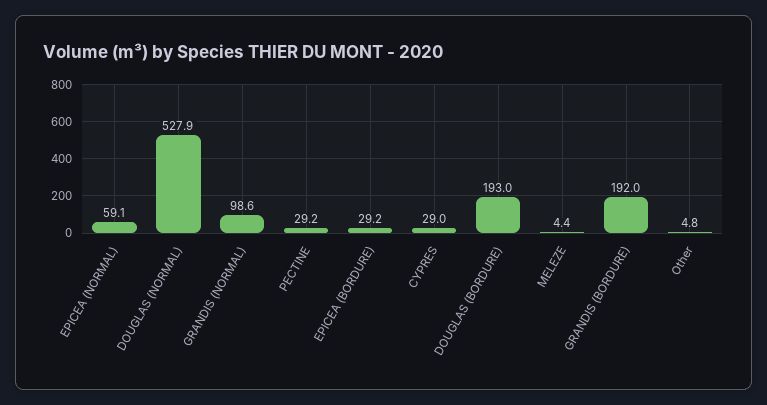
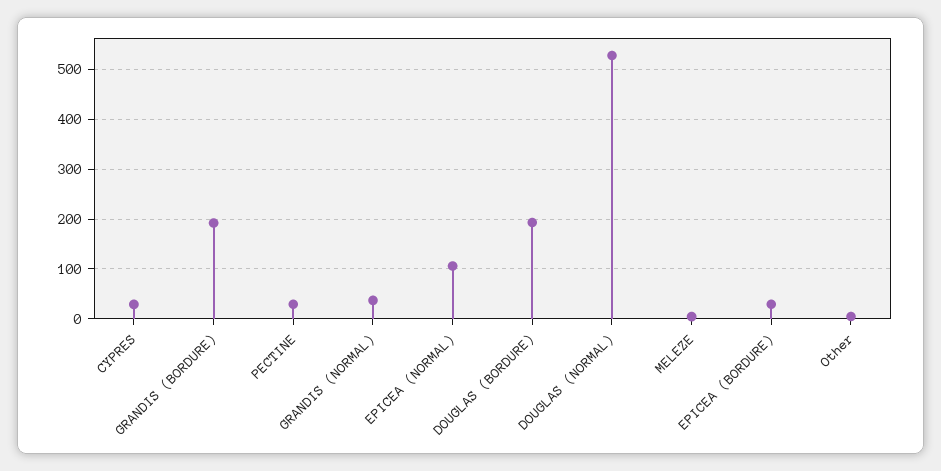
EPICEA (NORMAL): 59.1 -> 100
GRANDIS (NORMAL): 98.6 -> 40

